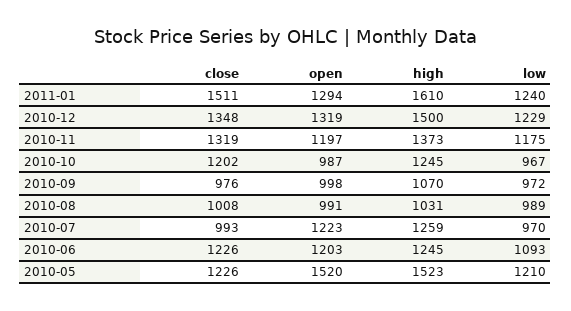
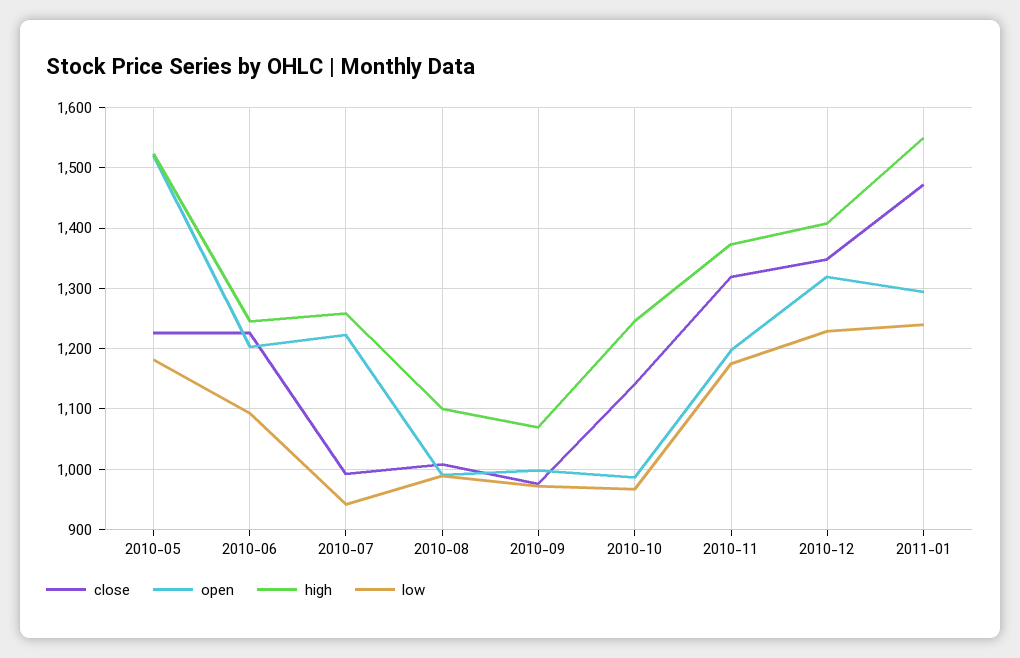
close, 2011-01: 1511 -> 1470
high, 2011-01: 1610 -> 1550
high, 2010-12: 1500 -> 1410
close, 2010-10: 1202 -> 1140
high, 2010-08: 1031 -> 1100
low, 2010-07: 970 -> 940
low, 2010-05: 1210 -> 1180

